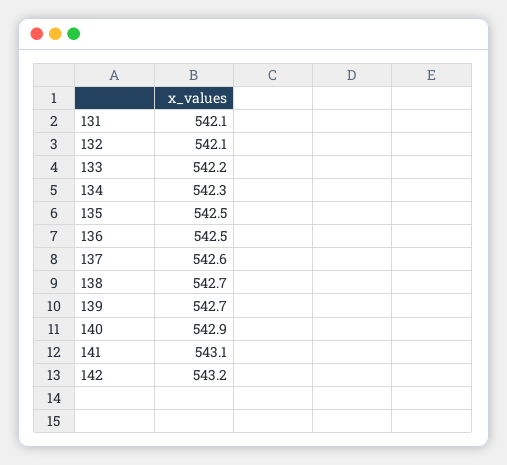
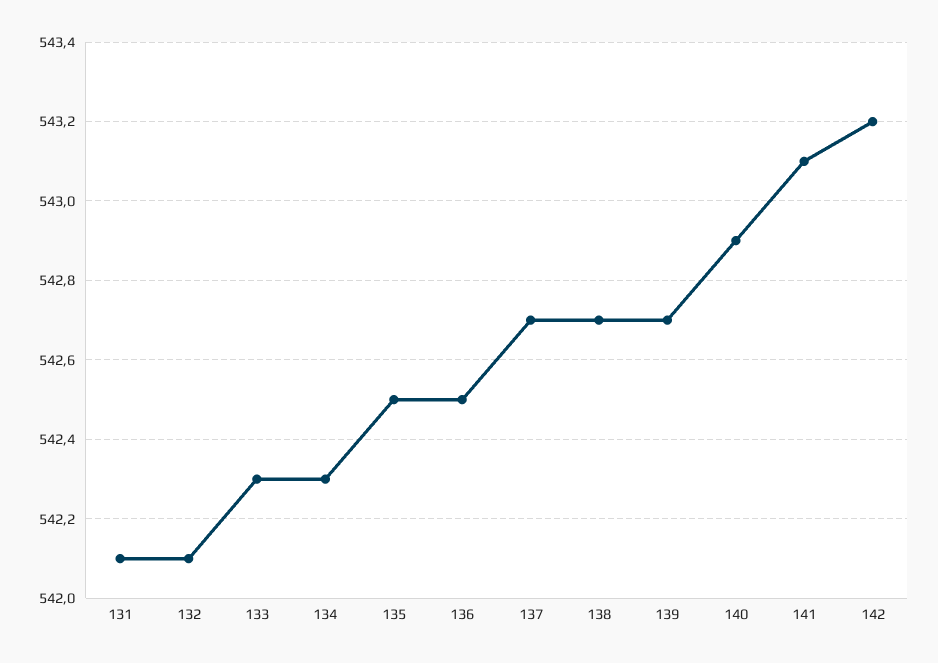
133: 542.2 -> 542.3
137: 542.6 -> 542.7

